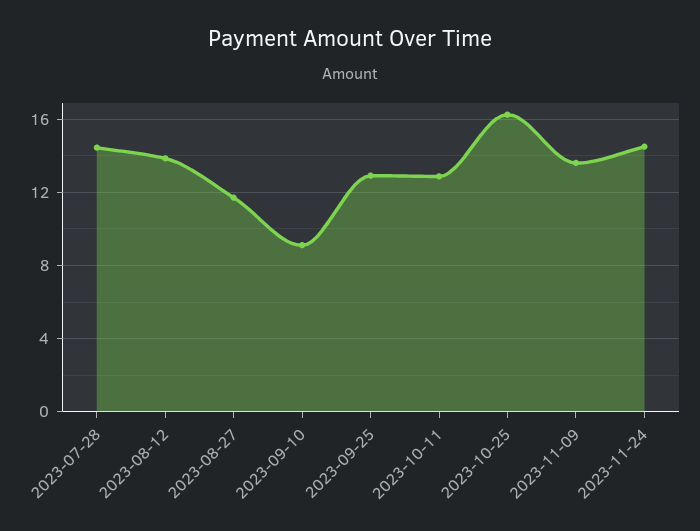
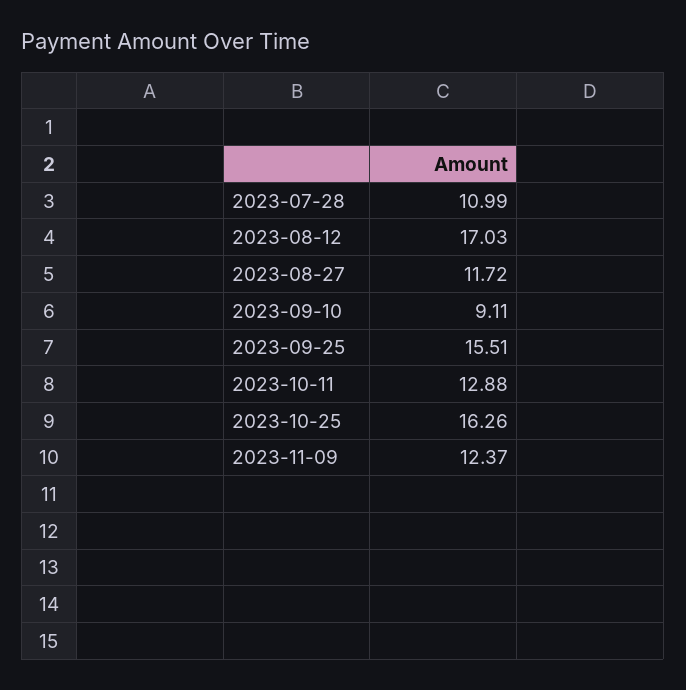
2023-07-28: 14.5 -> 10.99
2023-08-12: 14 -> 17.03
2023-09-25: 13 -> 15.51
2023-11-09: 13.5 -> 12.37
2023-11-24: 14.5 -> none

